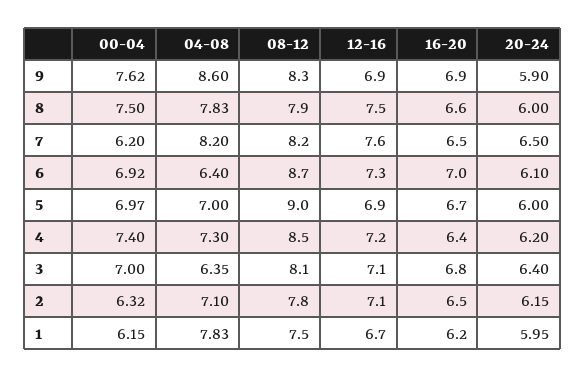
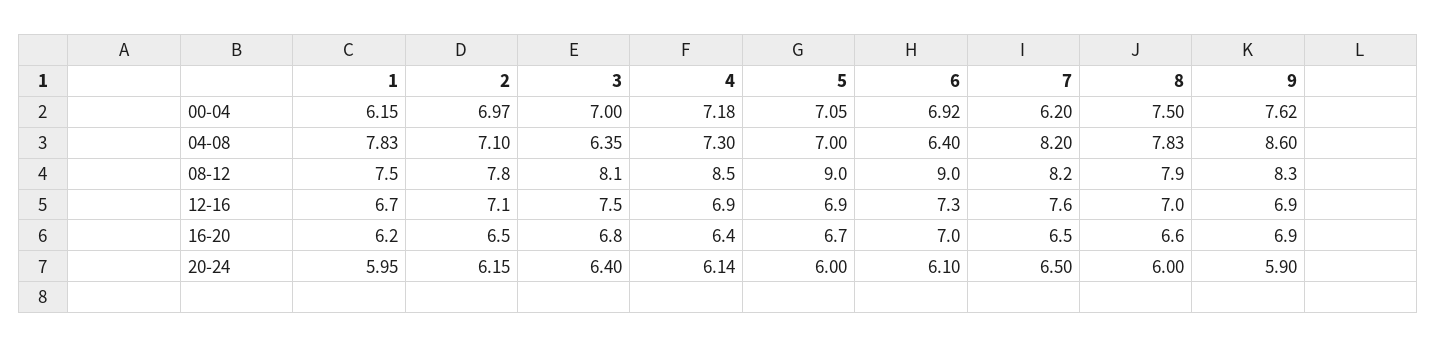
12-16, 8: 7.5 -> 7
08-12, 6: 8.7 -> 9
00-04, 5: 6.97 -> 7.05
00-04, 4: 7.4 -> 7.18
12-16, 4: 7.2 -> 6.9
20-24, 4: 6.2 -> 6.14
12-16, 3: 7.1 -> 7.5
00-04, 2: 6.32 -> 6.97

